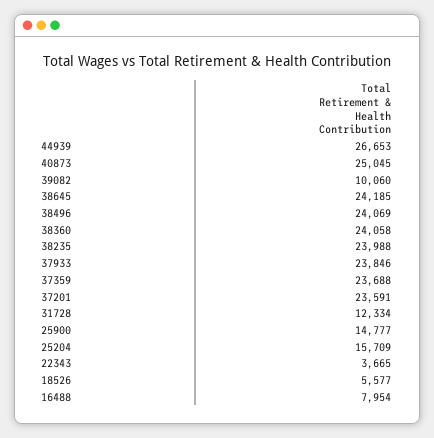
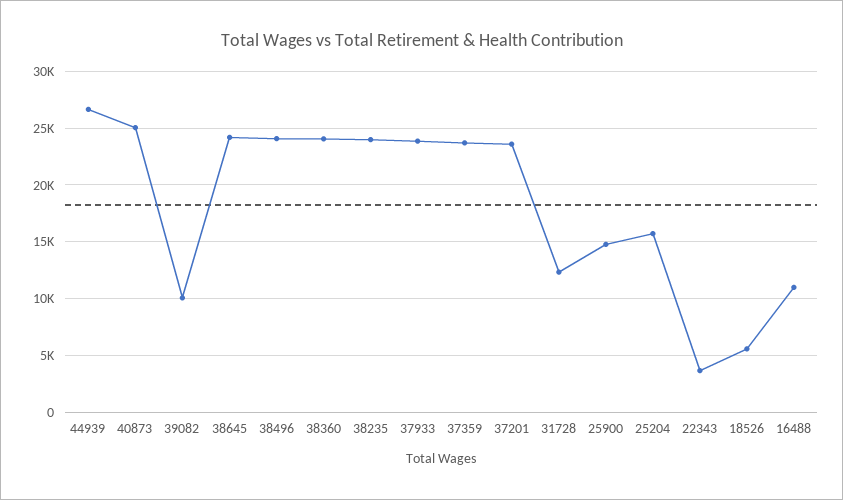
16488: 7954 -> 11000

